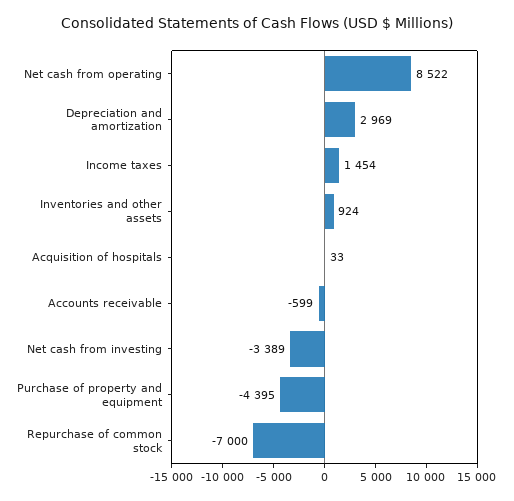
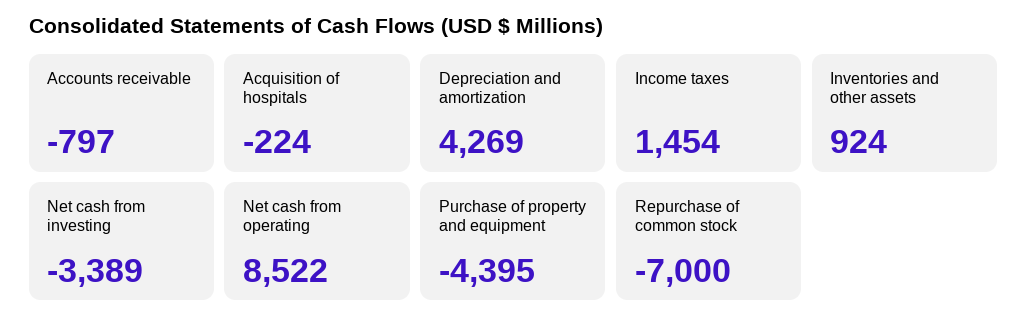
Depreciation and amortization: 2969 -> 4269
Acquisition of hospitals: 33 -> -224
Accounts receivable: -599 -> -797

